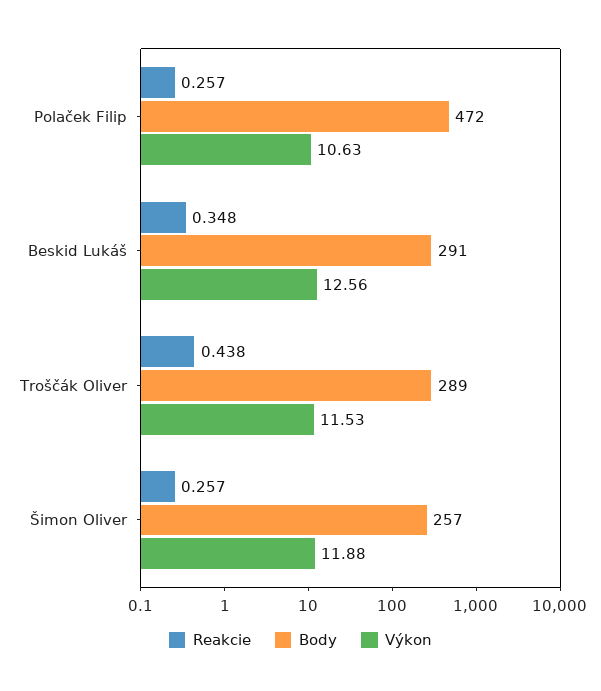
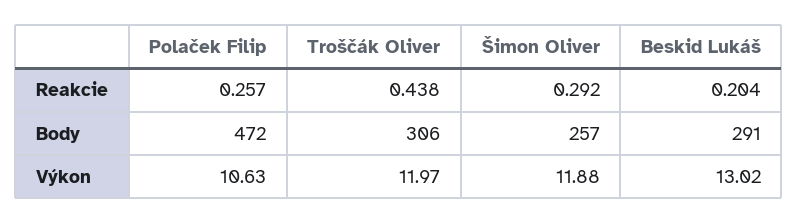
Reakcie, Beskid Lukáš: 0.348 -> 0.204
Výkon, Beskid Lukáš: 12.56 -> 13.02
Body, Troščák Oliver: 289 -> 306
Výkon, Troščák Oliver: 11.53 -> 11.97
Reakcie, Šimon Oliver: 0.257 -> 0.292

